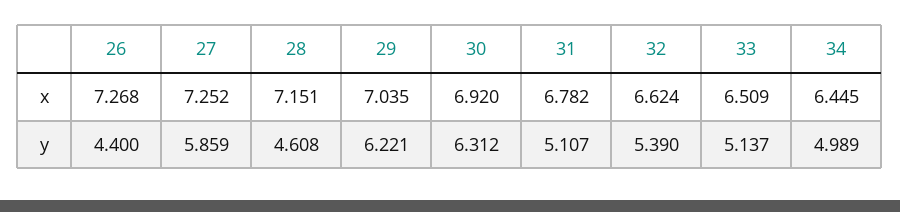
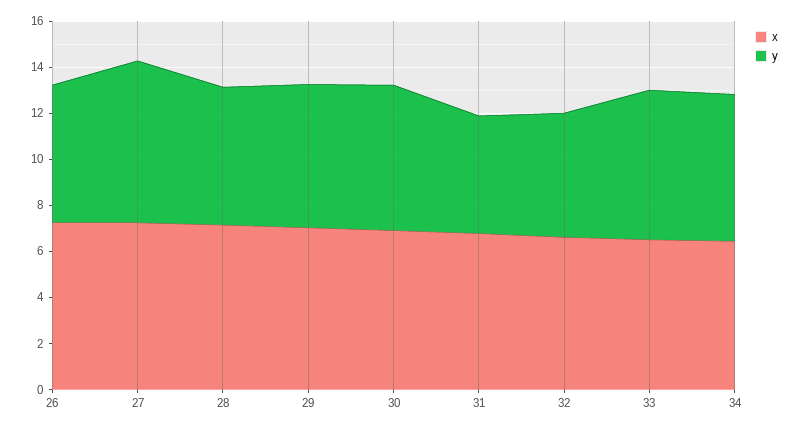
y, 26: 4.4 -> 6
y, 27: 5.859 -> 7
y, 28: 4.608 -> 6
y, 33: 5.137 -> 6.5
y, 34: 4.989 -> 6.5

